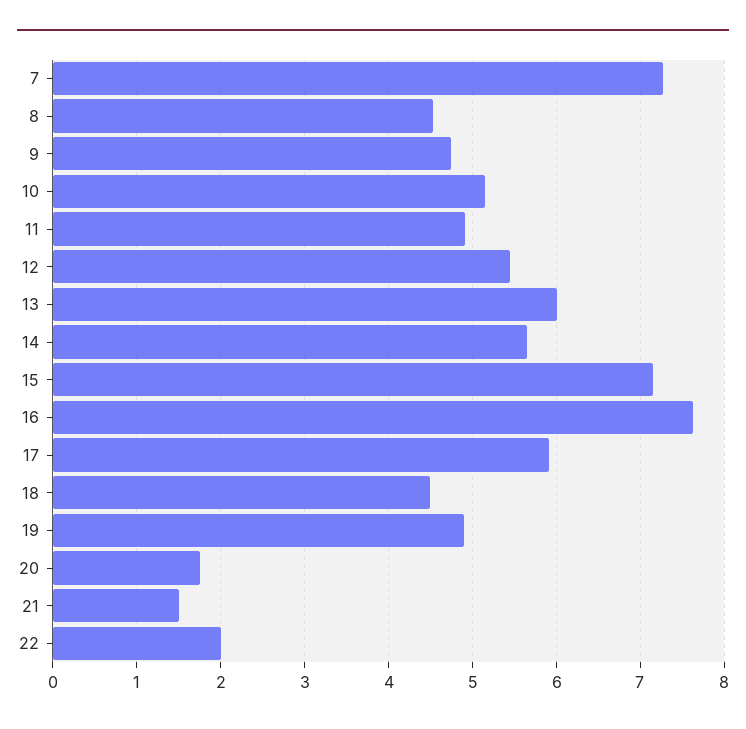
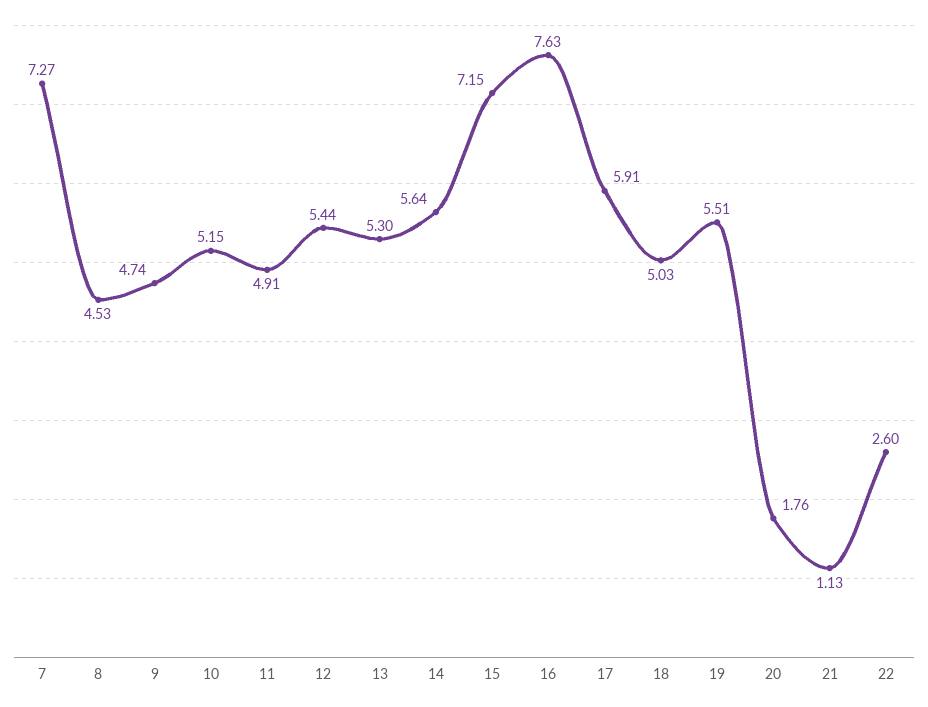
13: 6 -> 5.3
18: 4.5 -> 5.03
19: 4.9 -> 5.51
21: 1.5 -> 1.13
22: 2 -> 2.6

